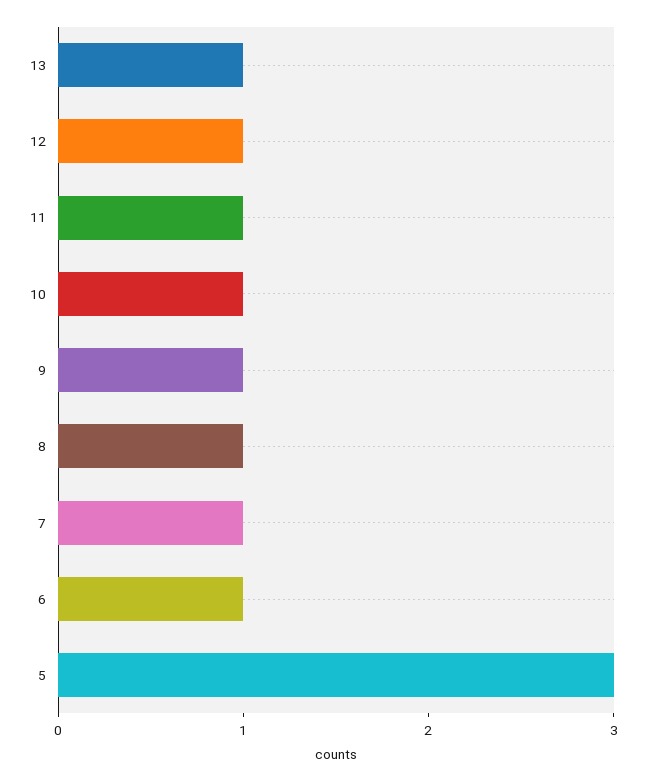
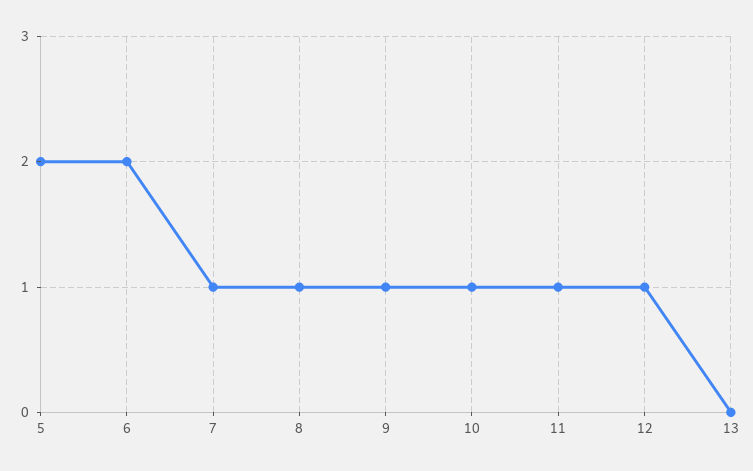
13: 1 -> 0
6: 1 -> 2
5: 3 -> 2

